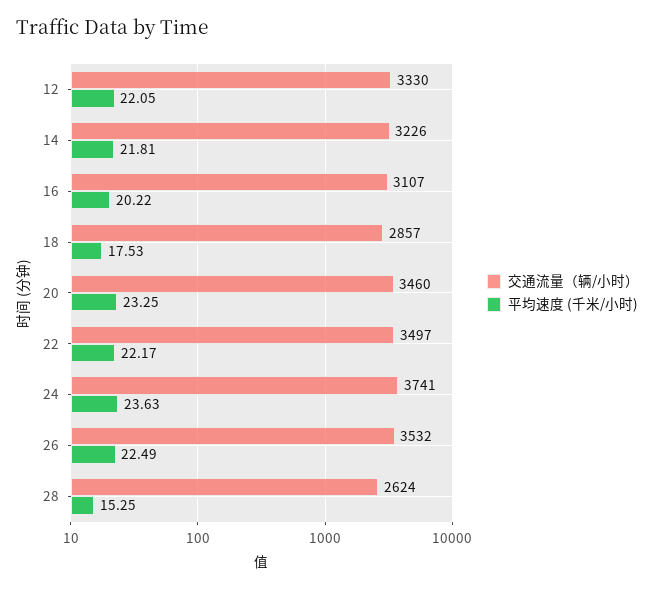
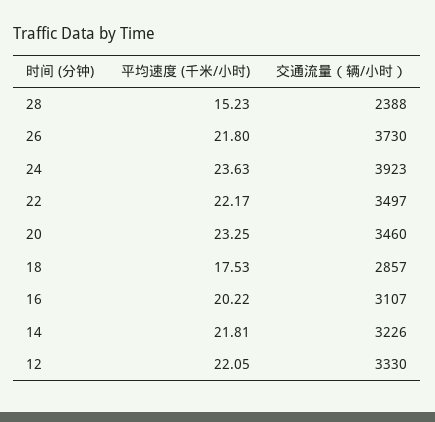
交通流量（辆/小时）, 24: 3741 -> 3923
交通流量（辆/小时）, 26: 3532 -> 3730
平均速度 (千米/小时), 26: 22.49 -> 21.8
交通流量（辆/小时）, 28: 2624 -> 2388
平均速度 (千米/小时), 28: 15.25 -> 15.23

